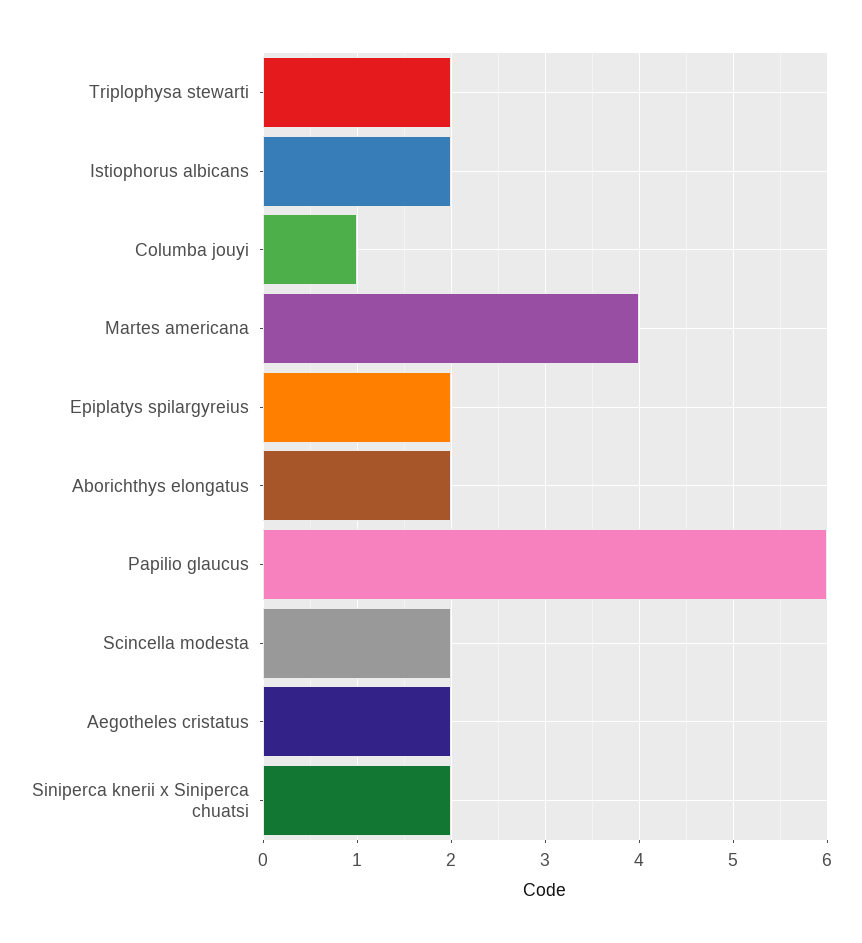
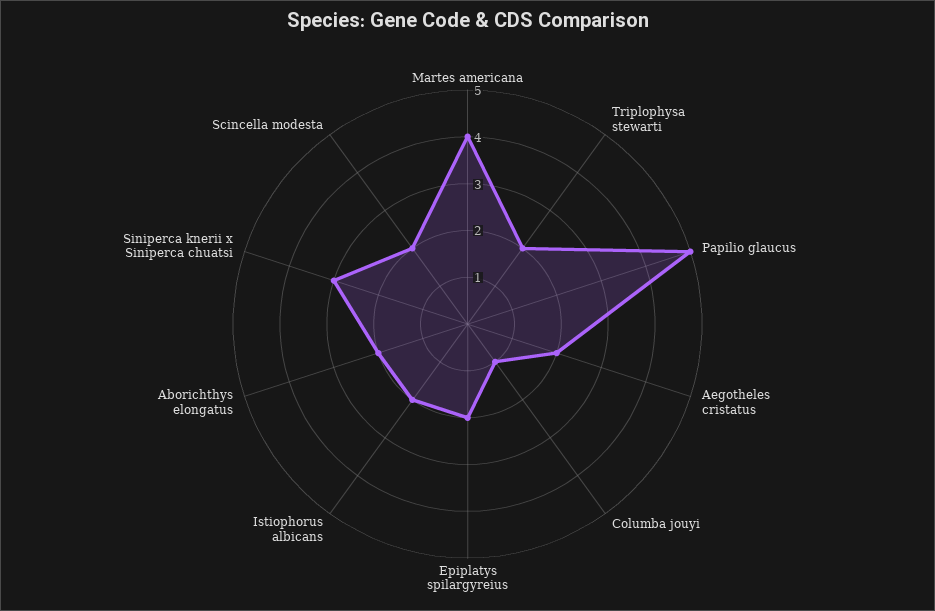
Papilio glaucus: 6 -> 5
Siniperca knerii x Siniperca chuatsi: 2 -> 3

